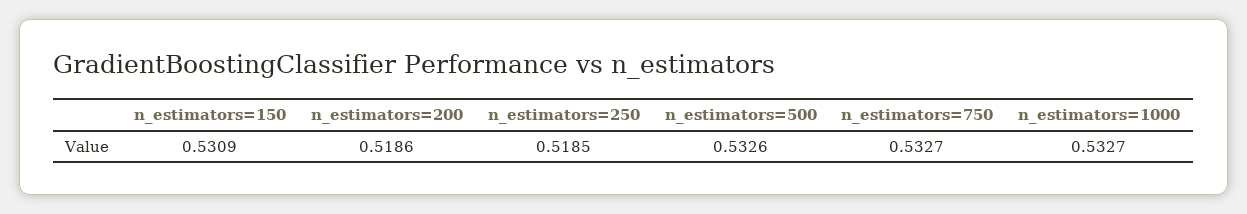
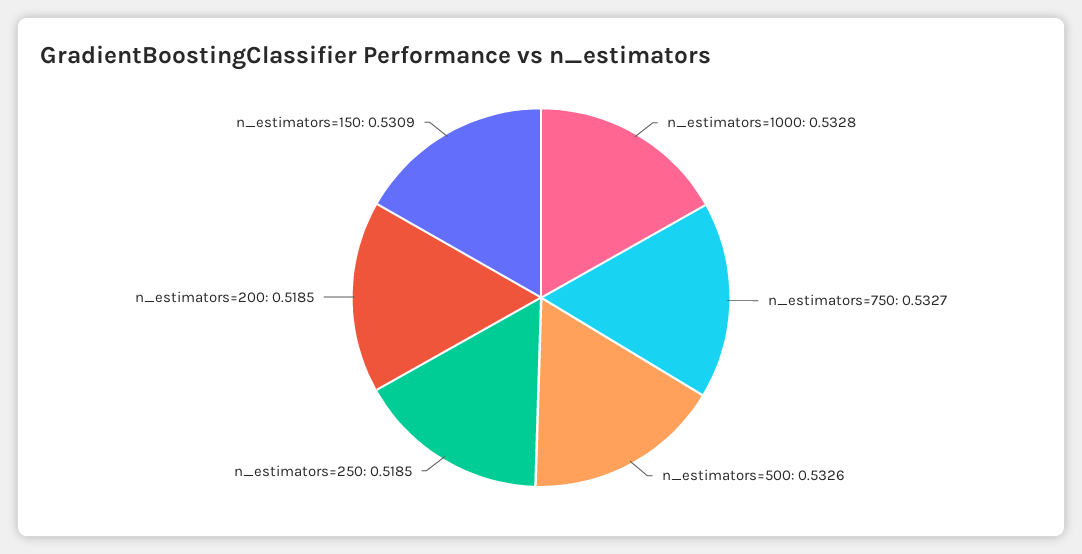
n_estimators=200: 0.5186 -> 0.5185
n_estimators=1000: 0.5327 -> 0.5328

